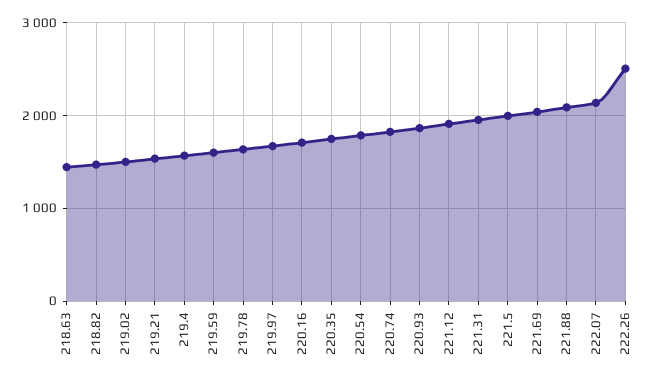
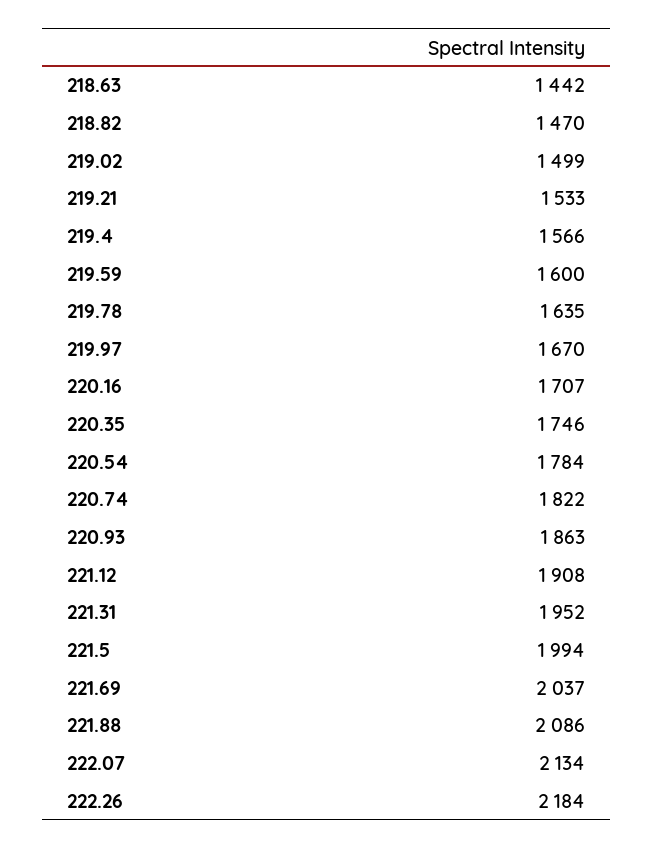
222.26: 2500 -> 2184

